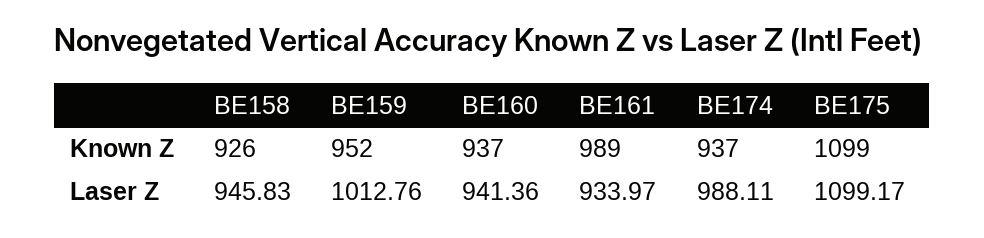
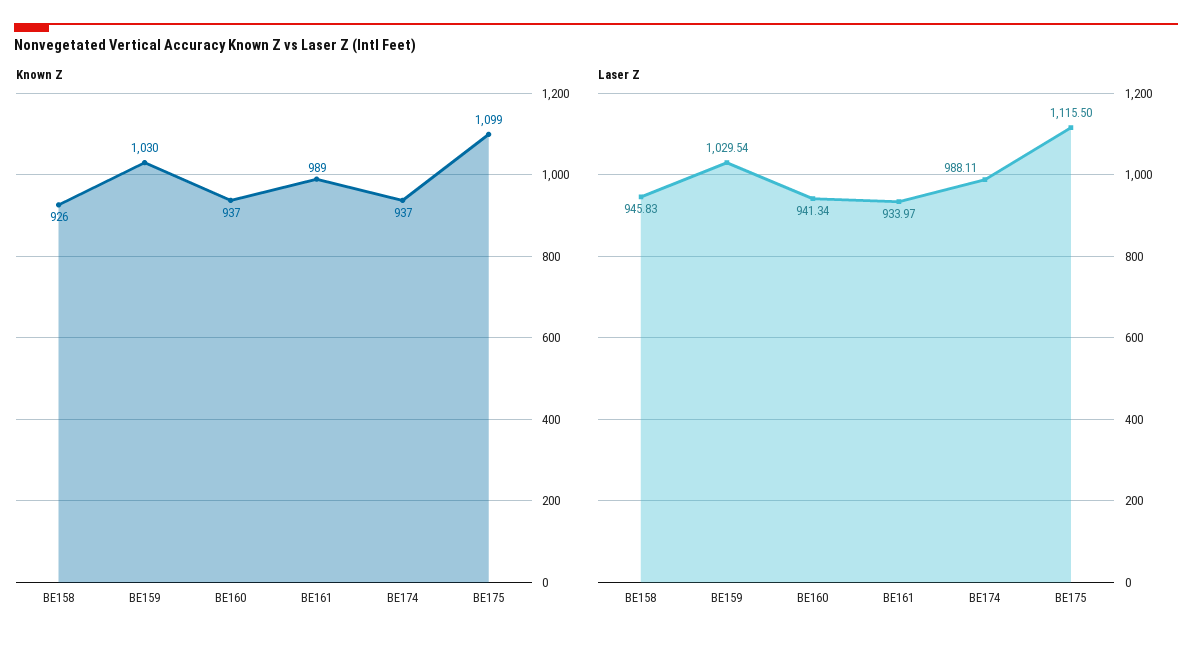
Known Z, BE159: 952 -> 1030
Laser Z, BE159: 1012.76 -> 1029.54
Laser Z, BE160: 941.36 -> 941.34
Laser Z, BE175: 1099.17 -> 1115.5

